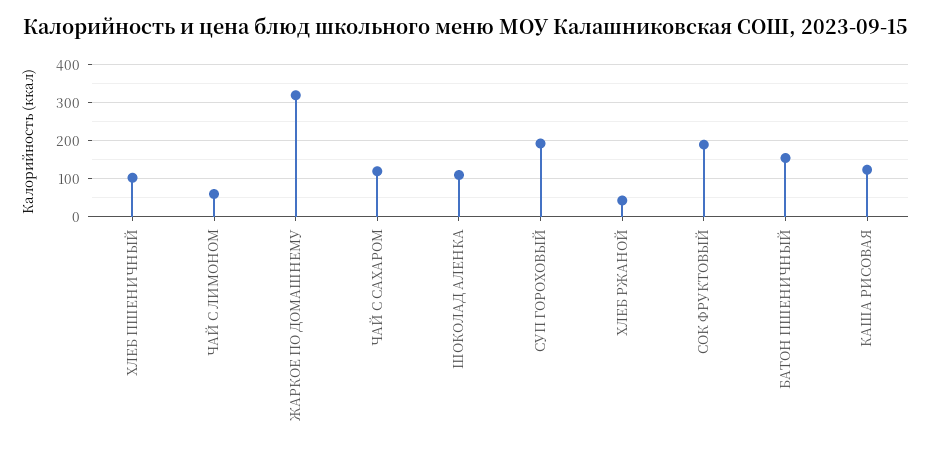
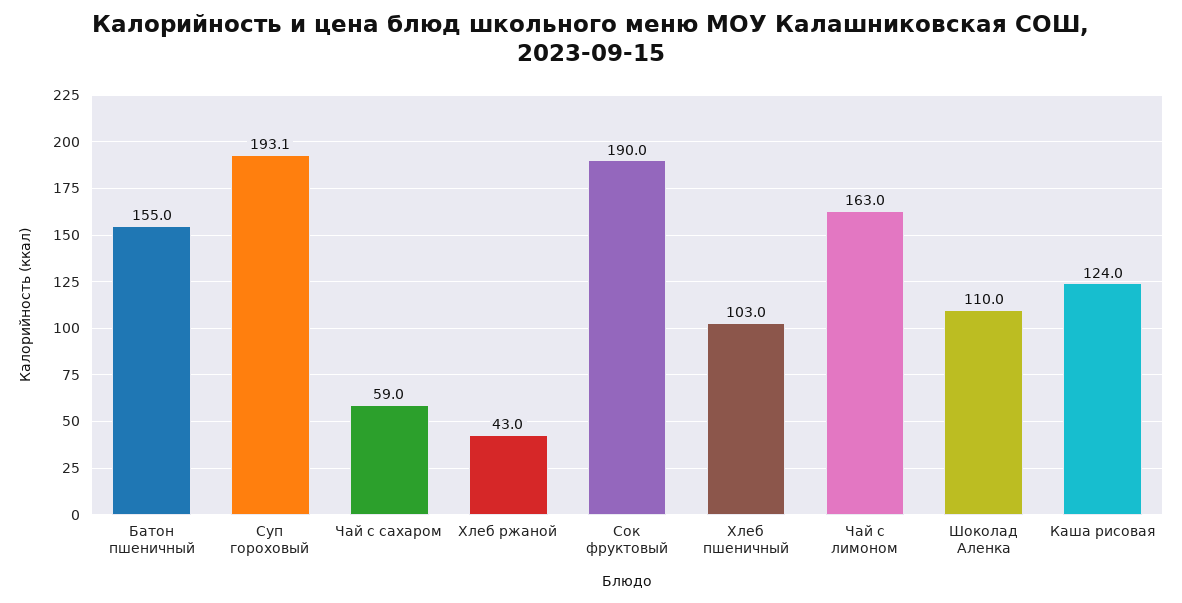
ЧАЙ С ЛИМОНОМ: 60 -> 163
ЖАРКОЕ ПО ДОМАШНЕМУ: 320 -> none
ЧАЙ С САХАРОМ: 120 -> 59

